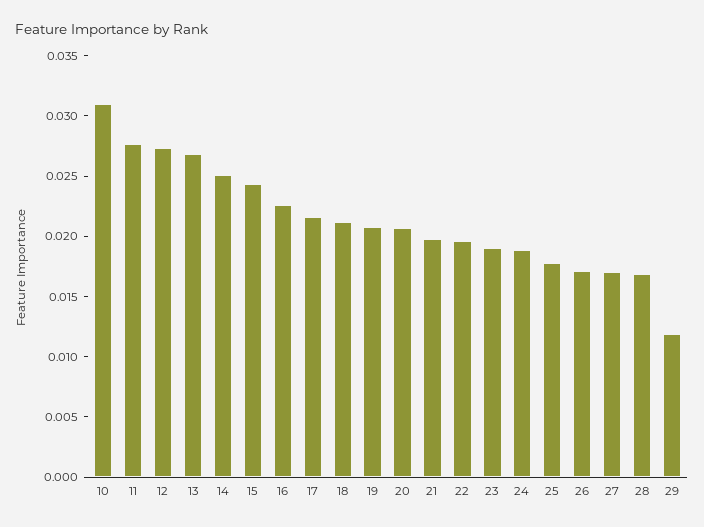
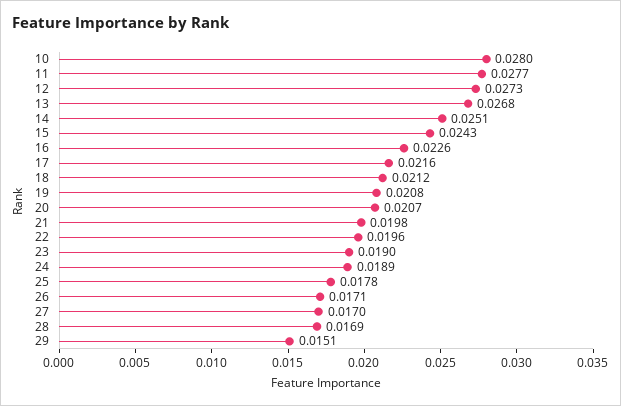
10: 0.031 -> 0.028
29: 0.012 -> 0.0151

